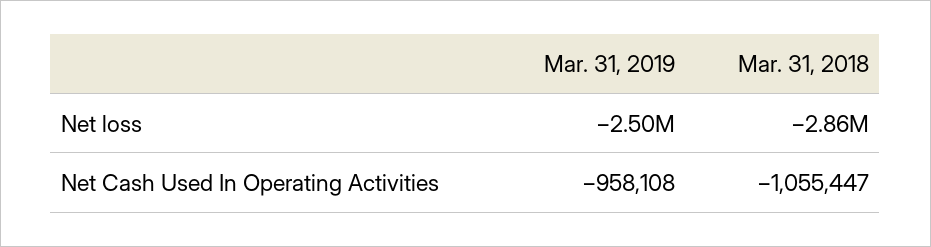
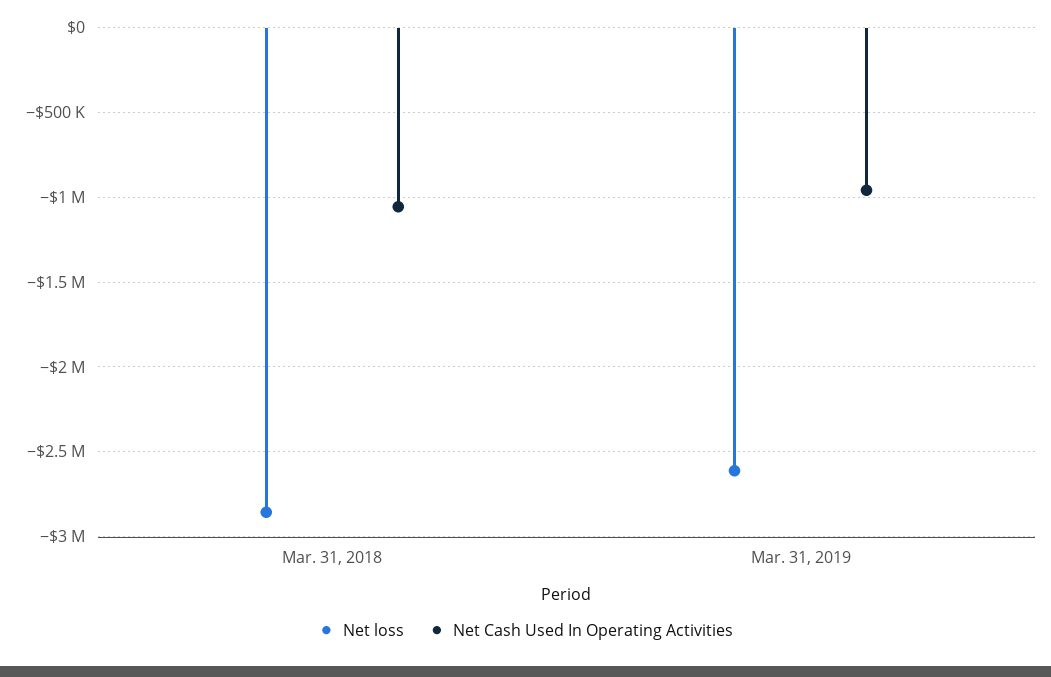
Net loss, Mar. 31, 2019: -2500000 -> -2600000

